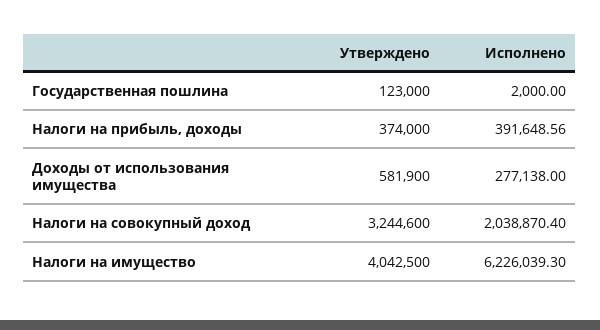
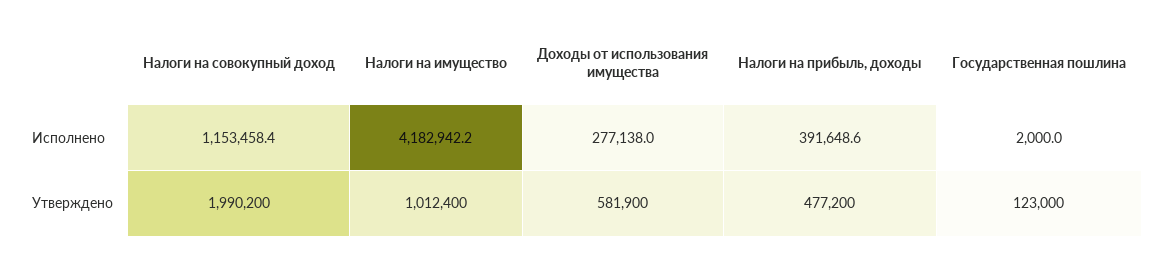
Утверждено, Налоги на прибыль, доходы: 374000 -> 477200
Утверждено, Налоги на совокупный доход: 3244600 -> 1990200
Исполнено, Налоги на совокупный доход: 2038870.4 -> 1153458.4
Утверждено, Налоги на имущество: 4042500 -> 1012400
Исполнено, Налоги на имущество: 6226039.3 -> 4182942.2

